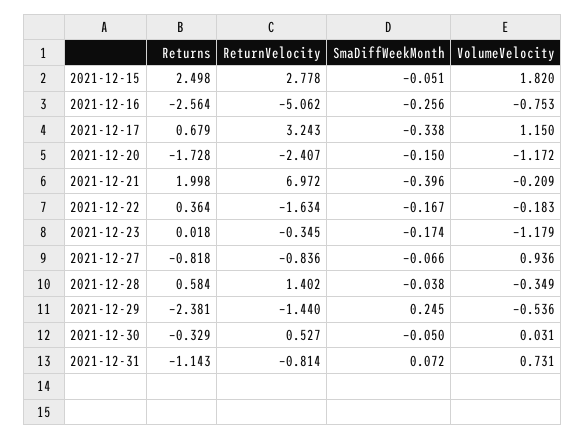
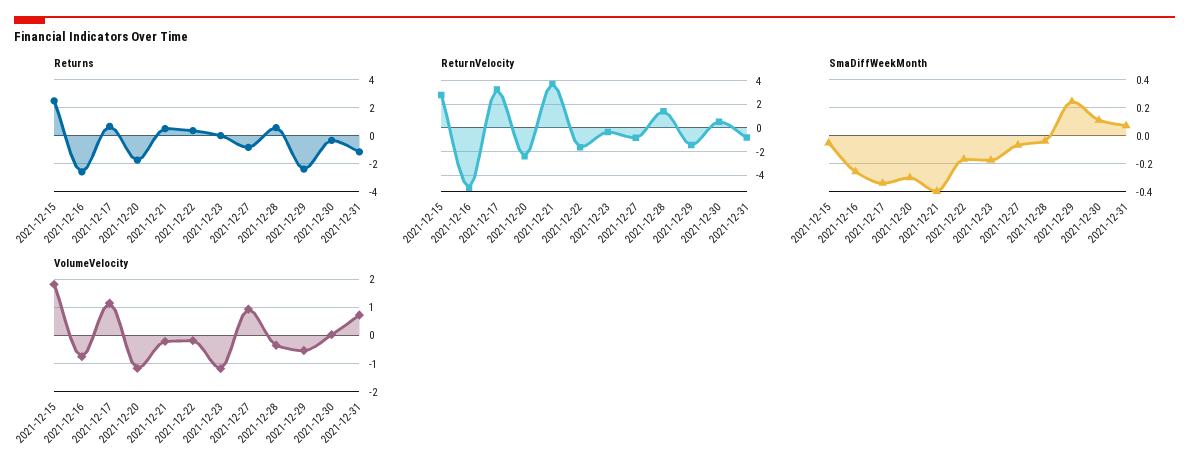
SmaDiffWeekMonth, 2021-12-20: -0.15 -> -0.3
Returns, 2021-12-21: 1.998 -> 0.5
ReturnVelocity, 2021-12-21: 6.972 -> 4
SmaDiffWeekMonth, 2021-12-30: -0.05 -> 0.1

